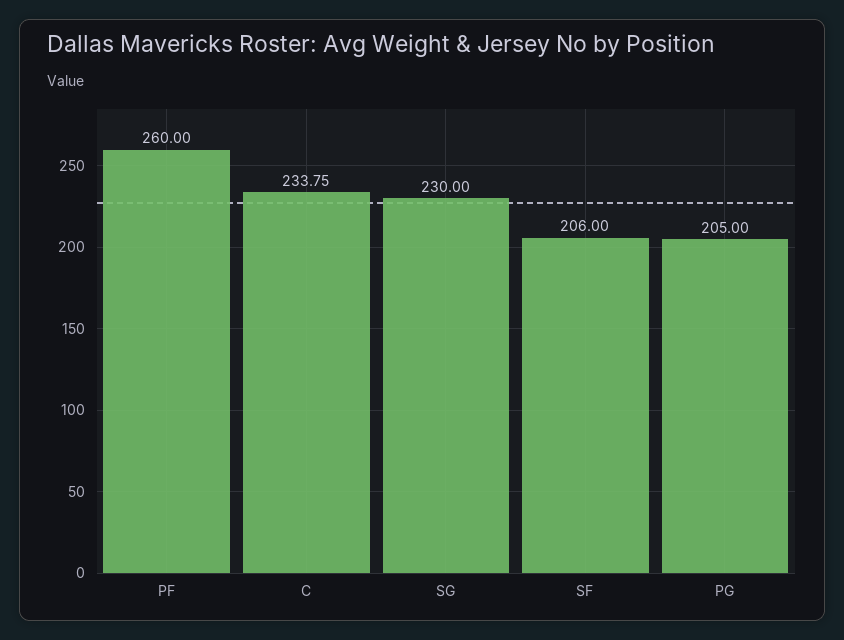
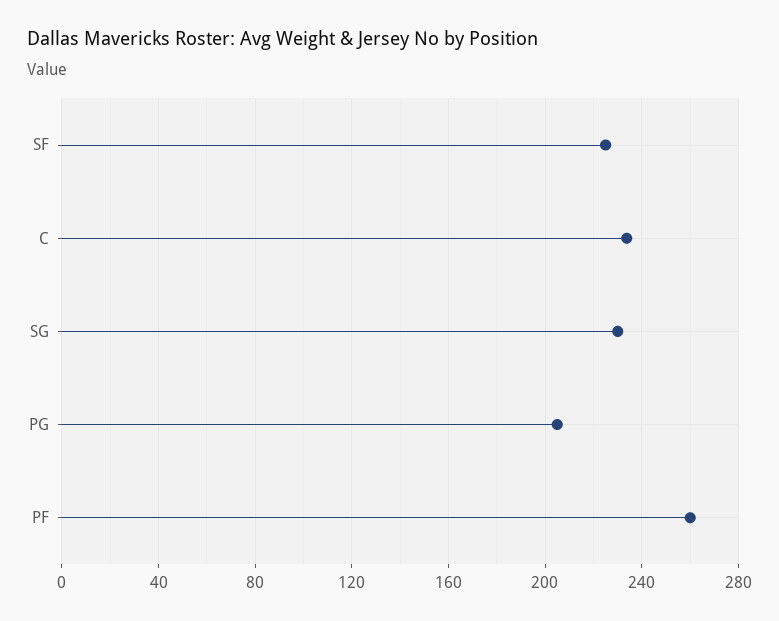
SF: 206 -> 225

